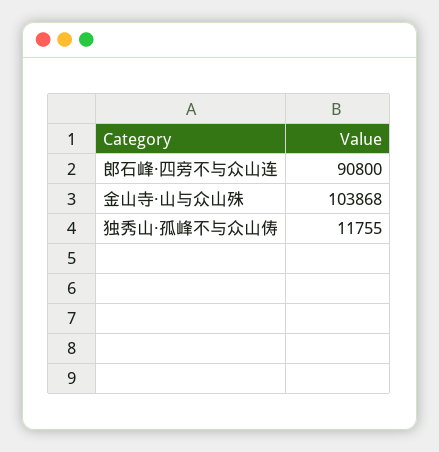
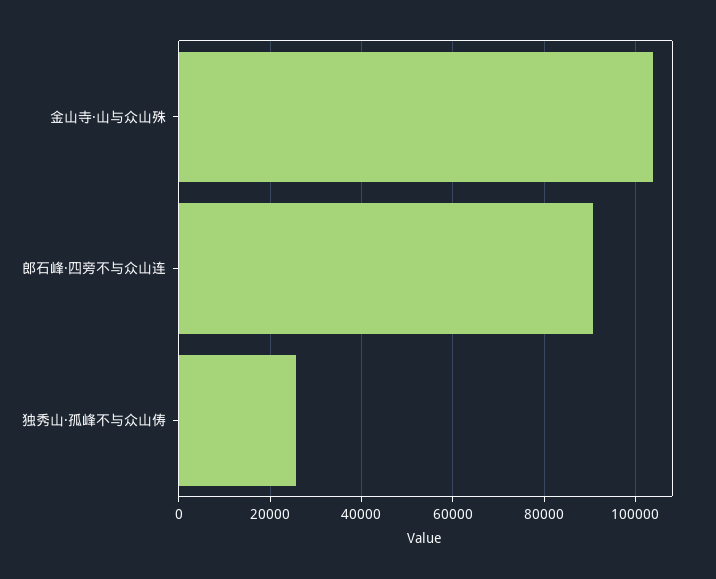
独秀山·孤峰不与众山俦: 11755 -> 26000

